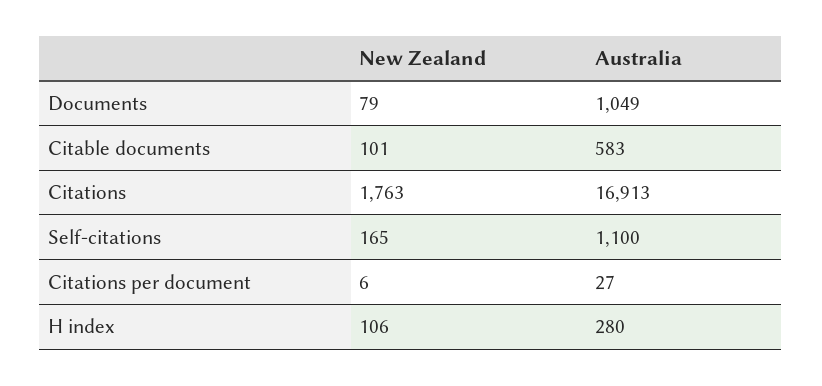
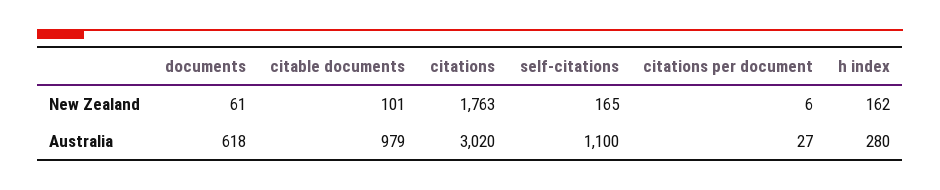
New Zealand, Documents: 79 -> 61
Australia, Documents: 1049 -> 618
Australia, Citable documents: 583 -> 979
Australia, Citations: 16913 -> 3020
New Zealand, H index: 106 -> 162

